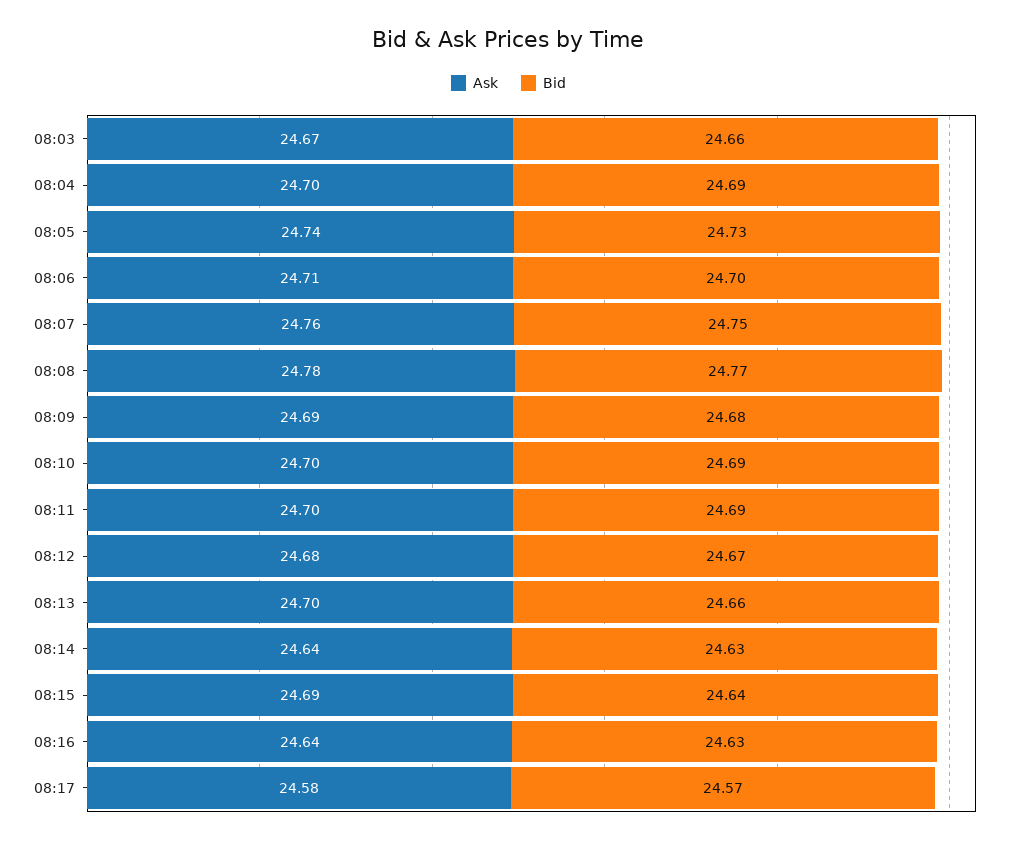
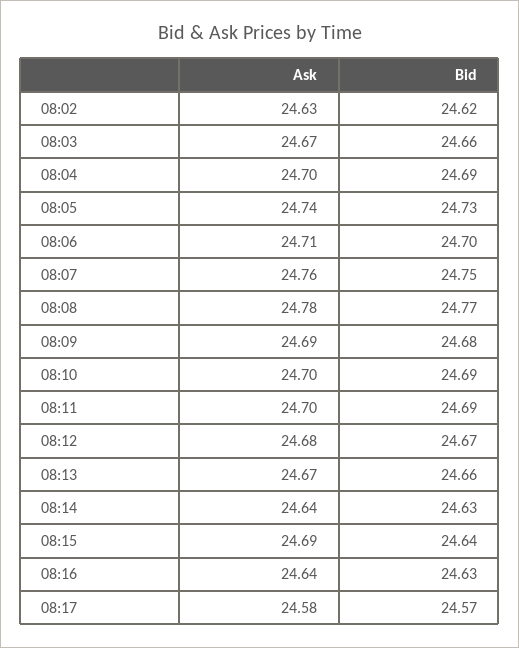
Ask, 08:13: 24.7 -> 24.67
Ask, 08:02: none -> 24.63
Bid, 08:02: none -> 24.62

